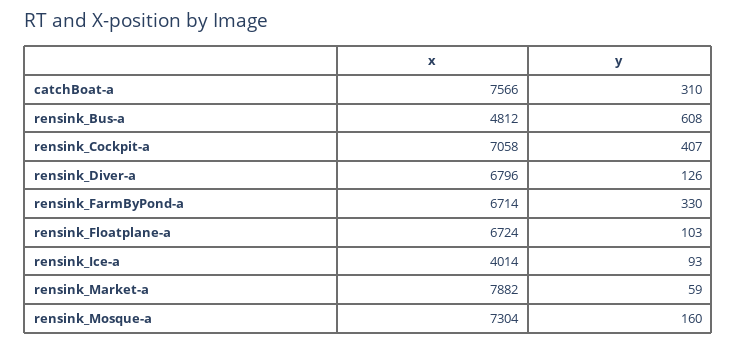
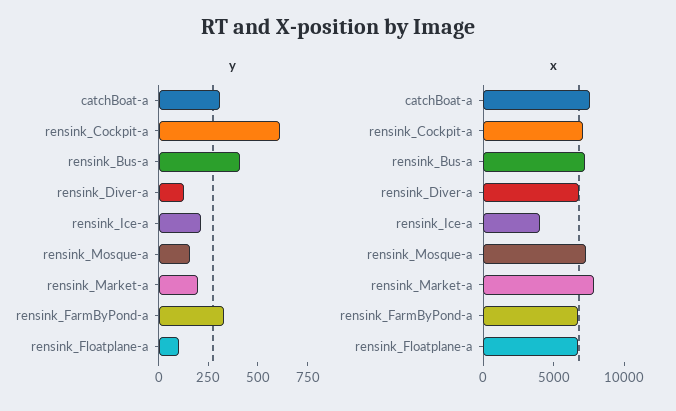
x, rensink_Bus-a: 4812 -> 7000
y, rensink_Bus-a: 608 -> 400
y, rensink_Cockpit-a: 407 -> 600
y, rensink_Ice-a: 93 -> 200
y, rensink_Market-a: 59 -> 200

